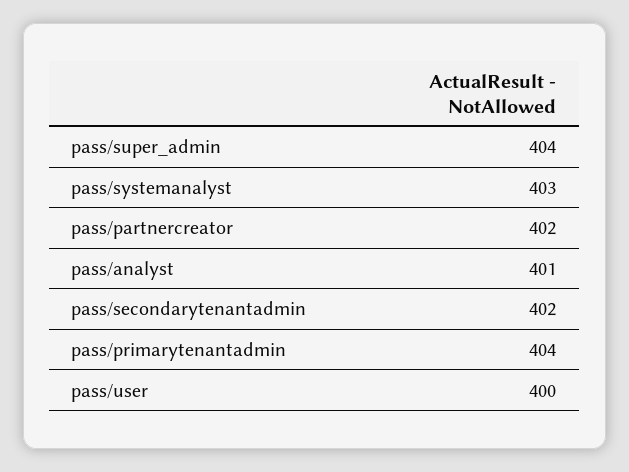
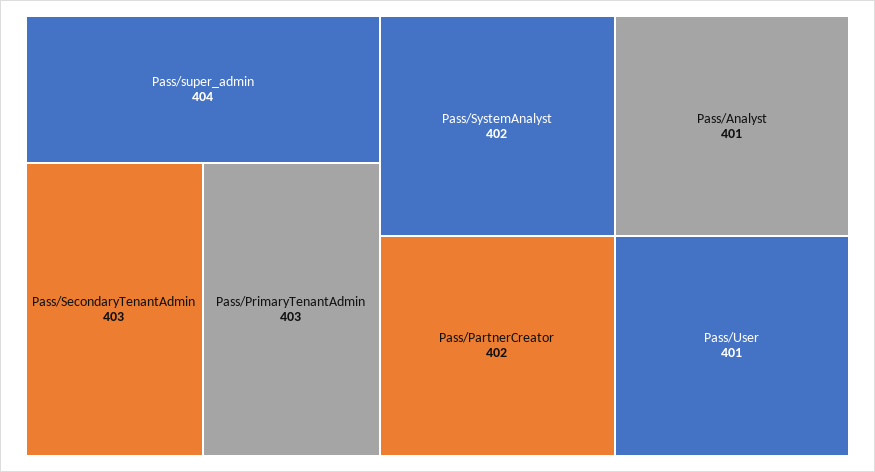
pass/systemanalyst: 403 -> 402
pass/secondarytenantadmin: 402 -> 403
pass/primarytenantadmin: 404 -> 403
pass/user: 400 -> 401

